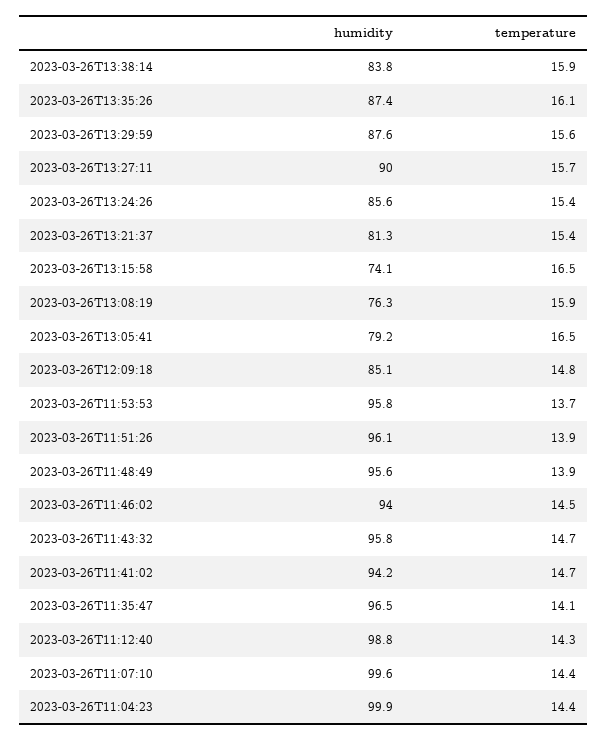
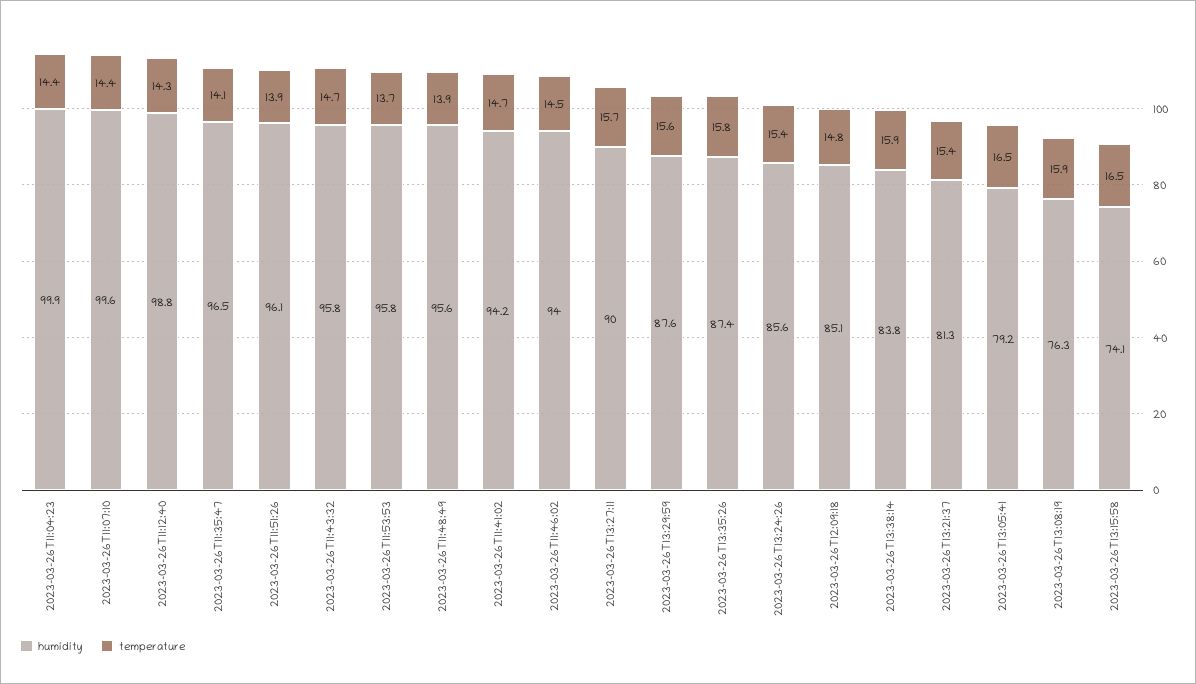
temperature, 2023-03-26T13:35:26: 16.1 -> 15.8

